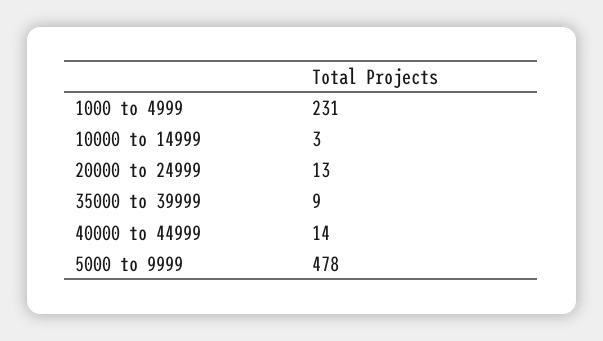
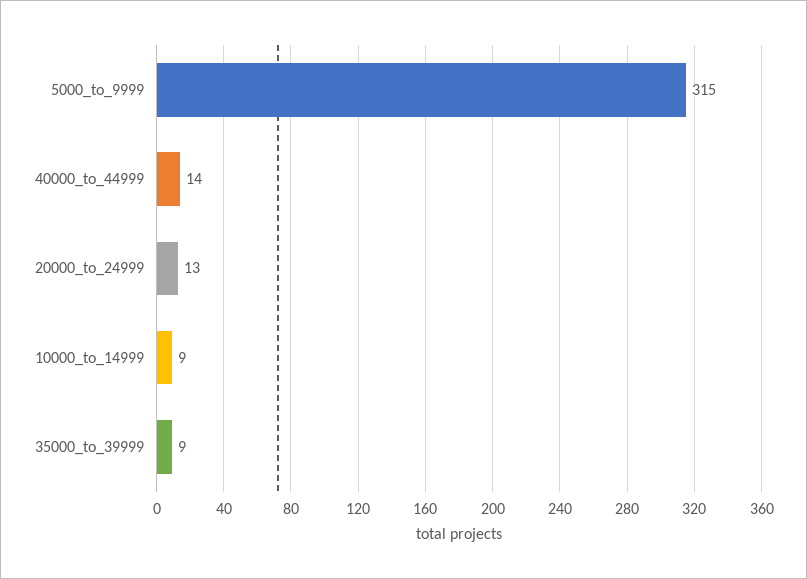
1000 to 4999: 231 -> none
10000 to 14999: 3 -> 9
5000 to 9999: 478 -> 315

